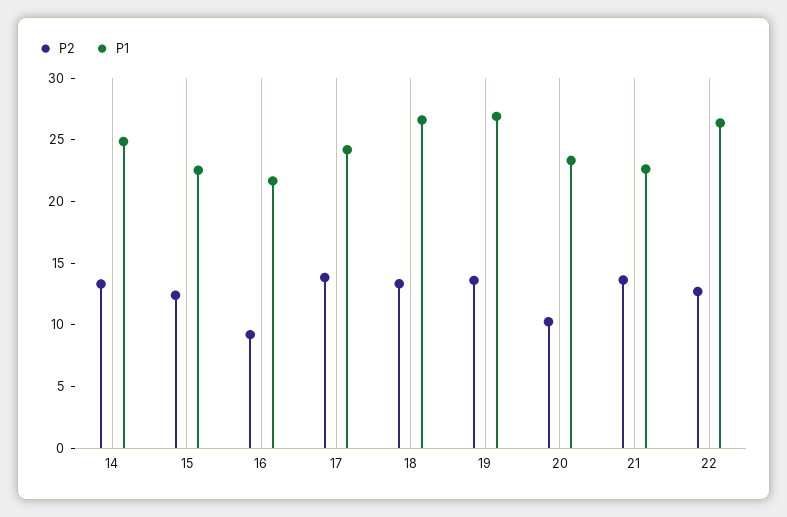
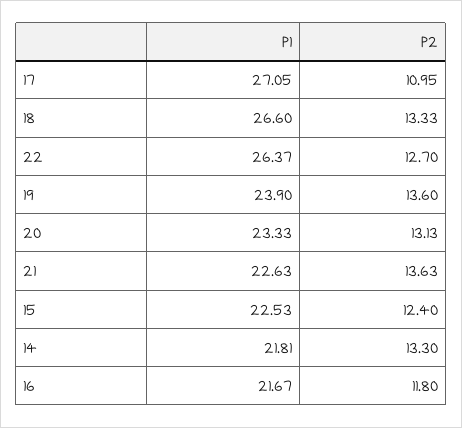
P1, 14: 25 -> 21.81
P2, 16: 9 -> 11.8
P2, 17: 14 -> 10.95
P1, 17: 24 -> 27.05
P1, 19: 27 -> 23.9
P2, 20: 10 -> 13.13

